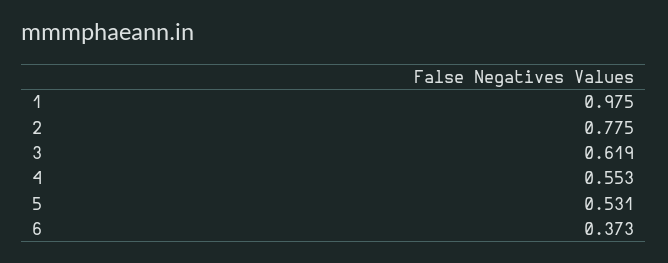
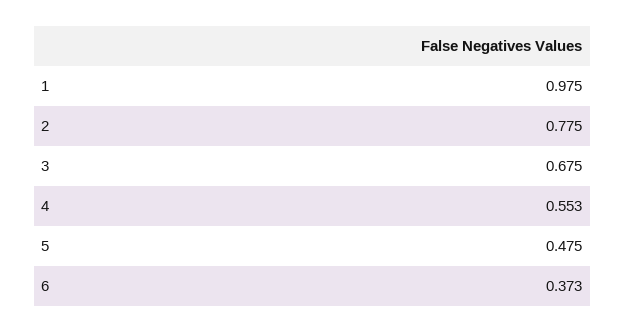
3: 0.619 -> 0.675
5: 0.531 -> 0.475

